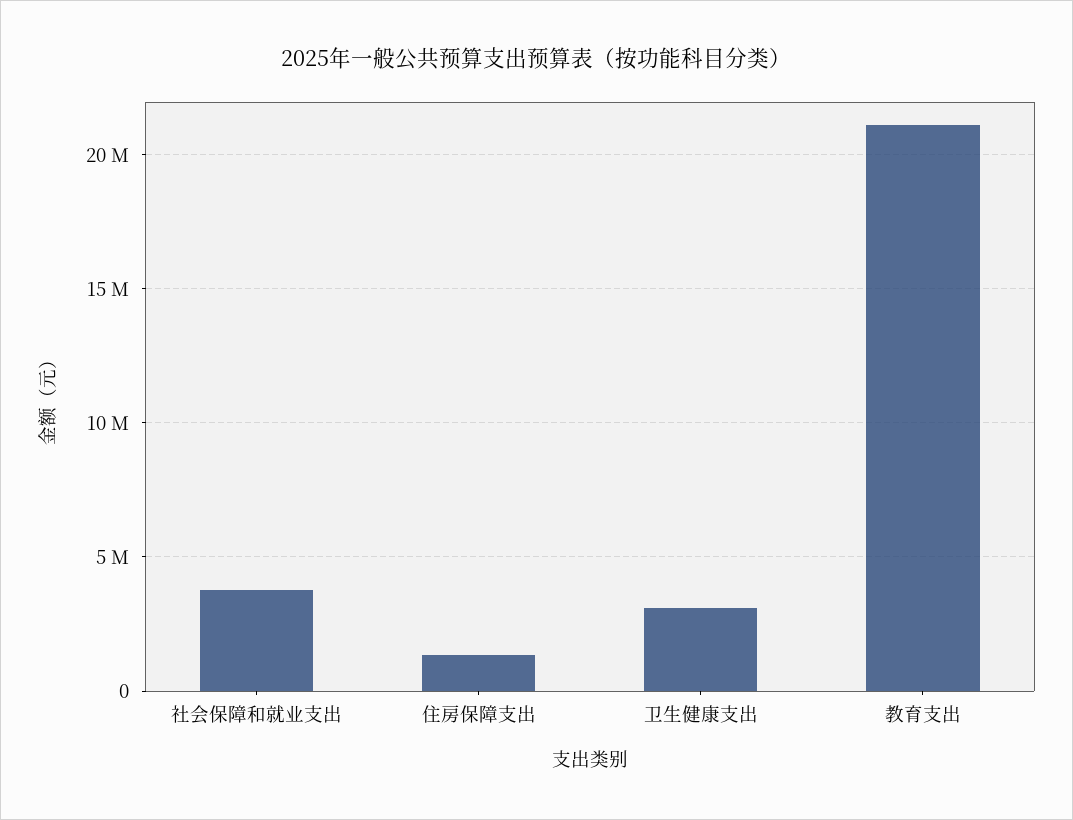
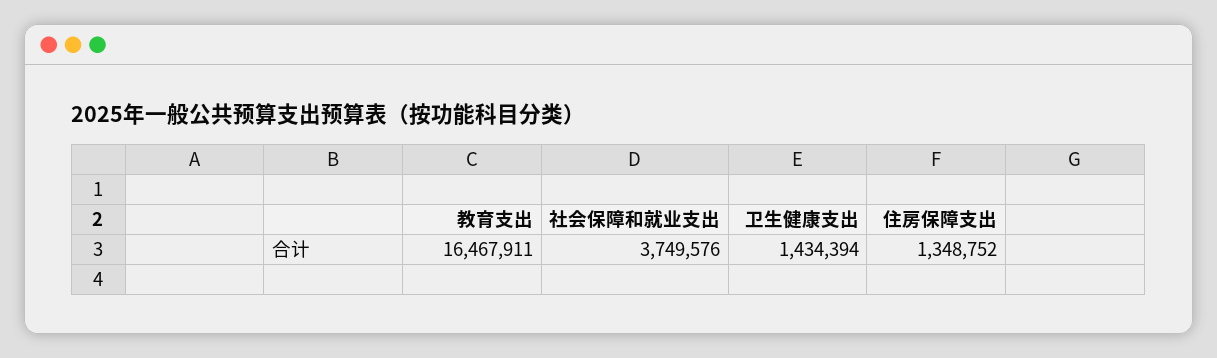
卫生健康支出: 3000000 -> 1434394
教育支出: 21000000 -> 16467911

